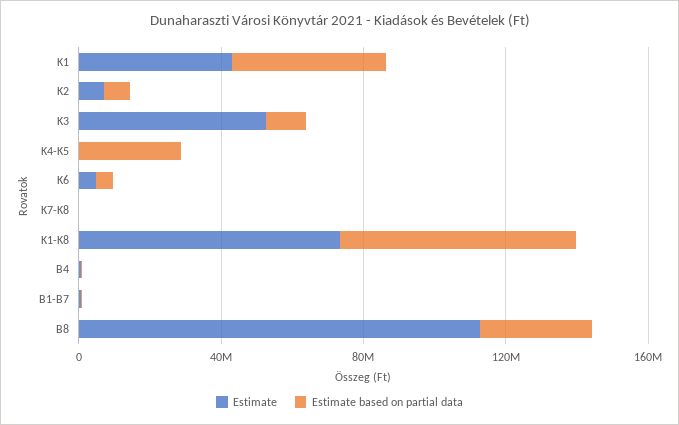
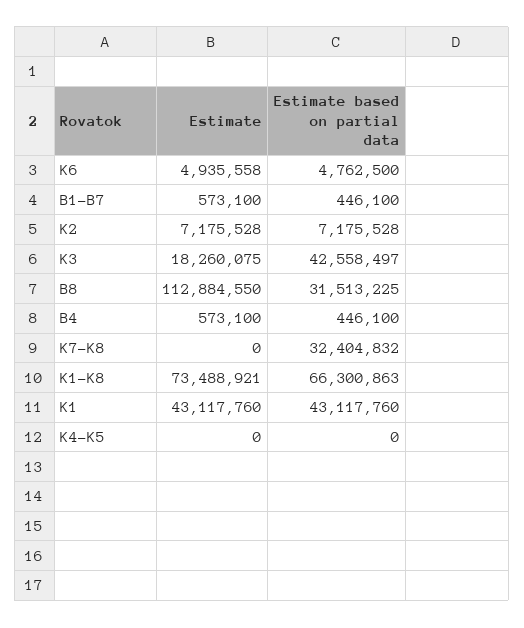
Estimate, K3: 50000000 -> 18260075
Estimate based on partial data, K3: 10000000 -> 42558497
Estimate based on partial data, K4-K5: 30000000 -> 0
Estimate based on partial data, K7-K8: 0 -> 32404832

